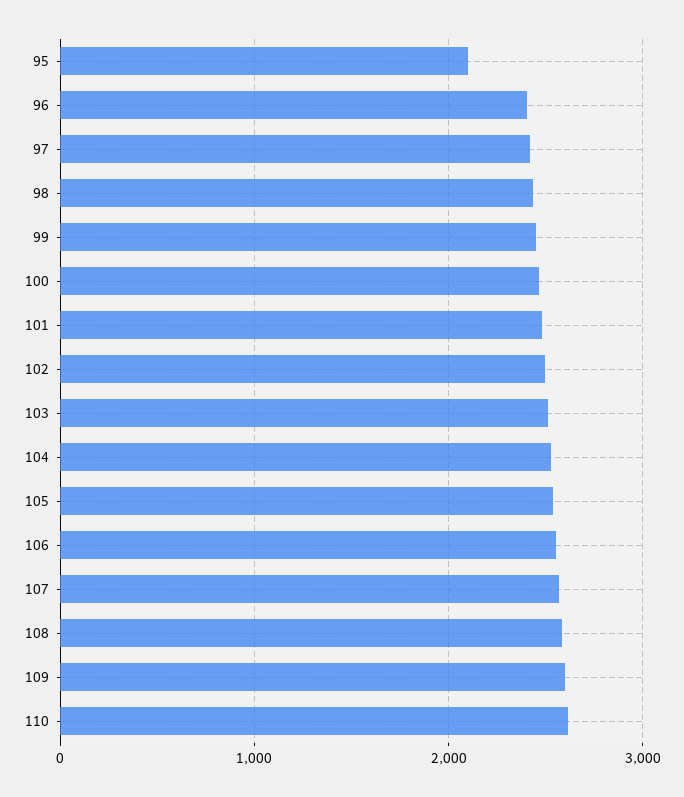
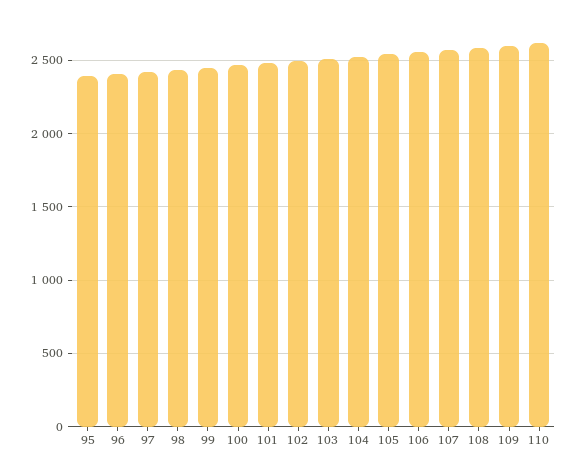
95: 2100 -> 2400

